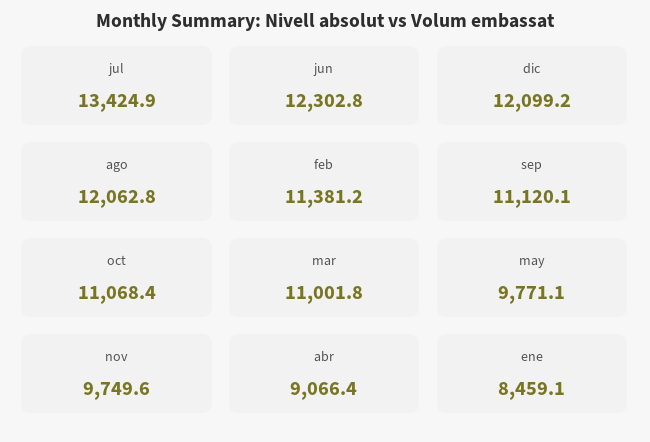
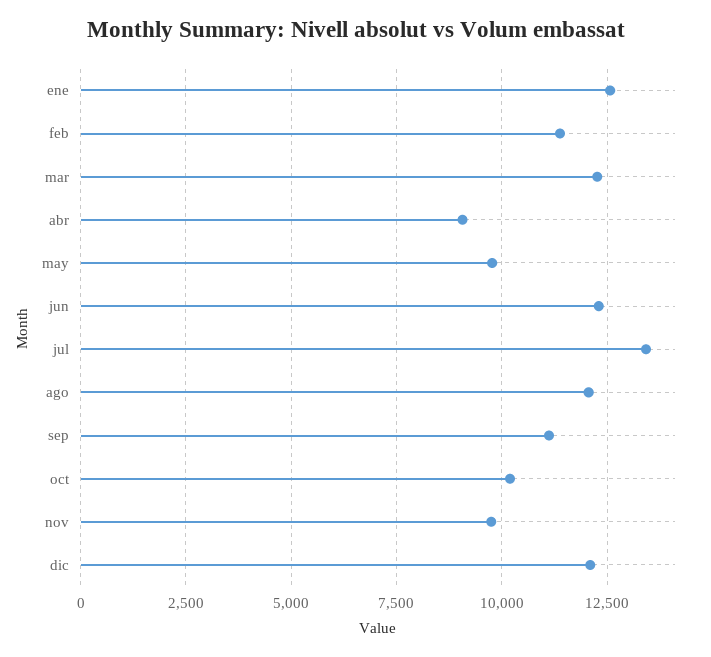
oct: 11068.4 -> 10250
mar: 11001.8 -> 12250
ene: 8459.1 -> 12500

